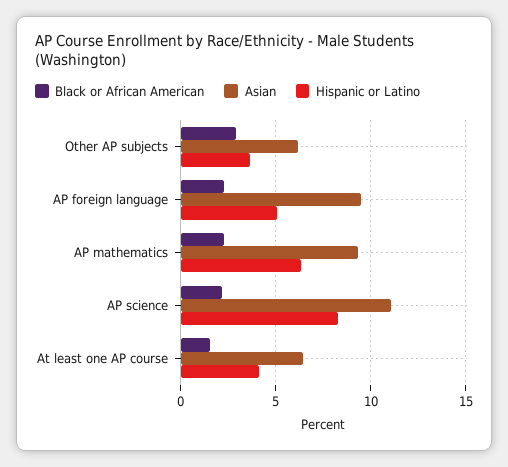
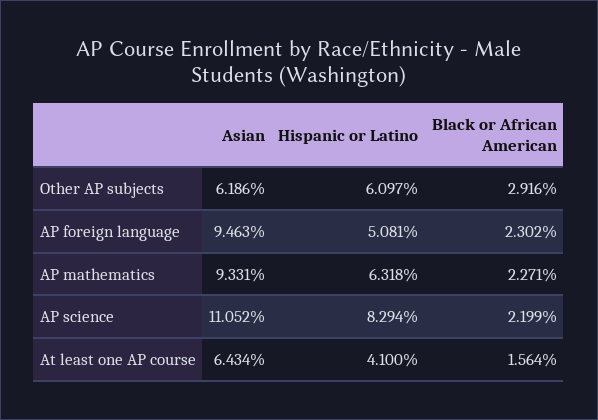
Hispanic or Latino, Other AP subjects: 3.5 -> 6.097

